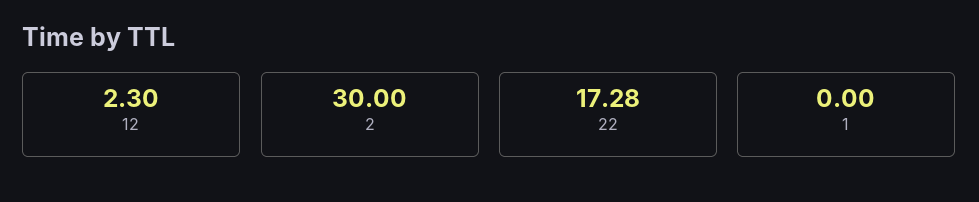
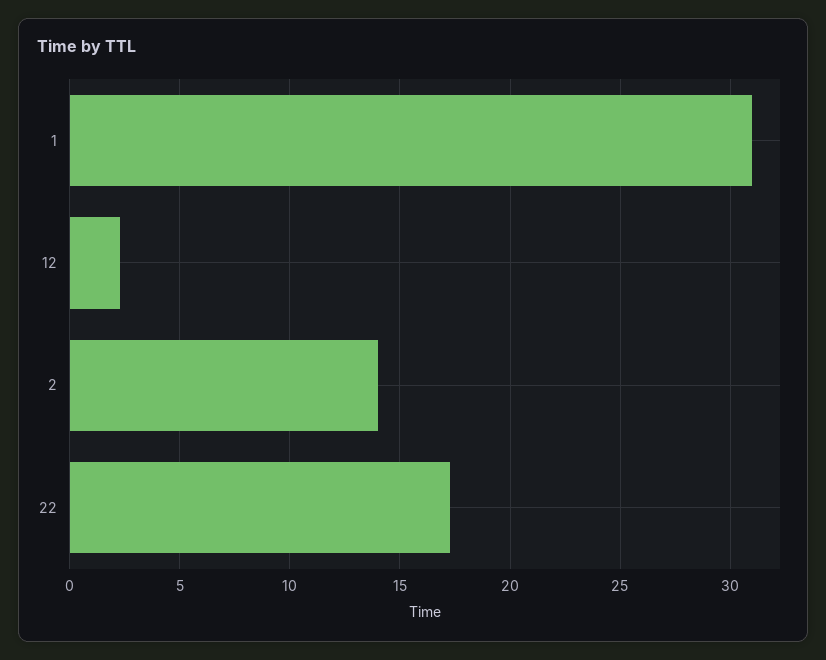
2: 30 -> 14
1: 0 -> 31

